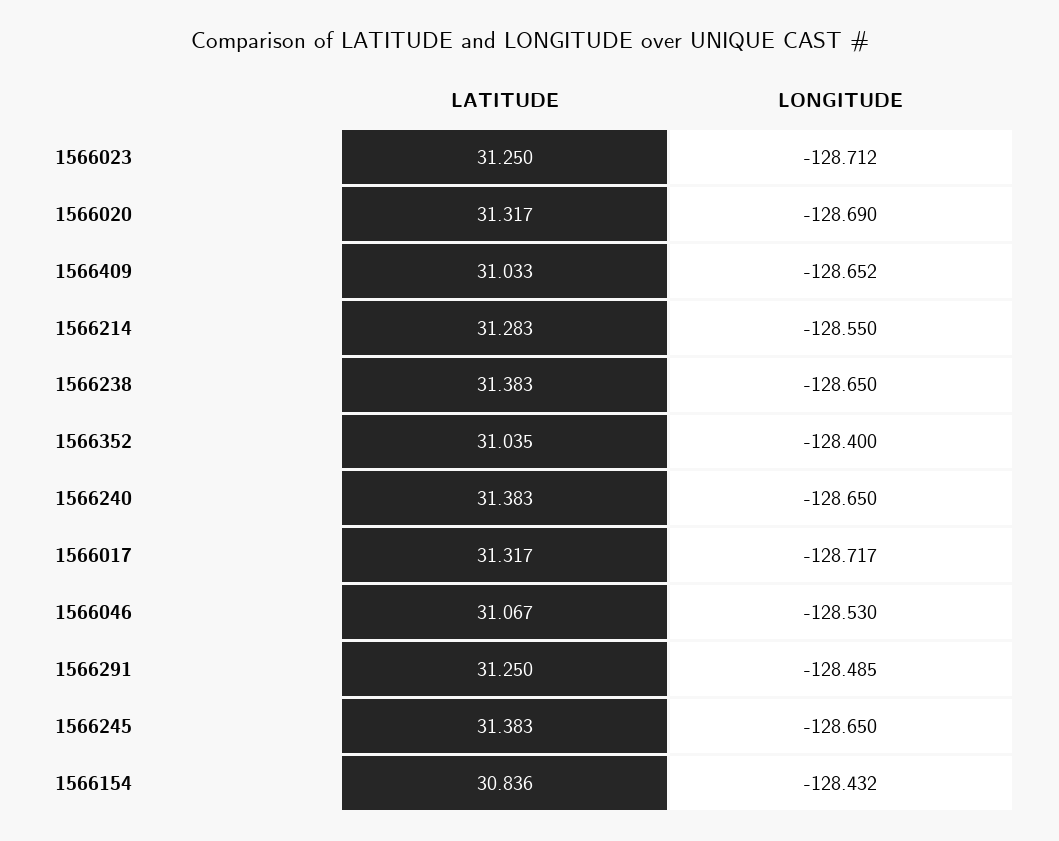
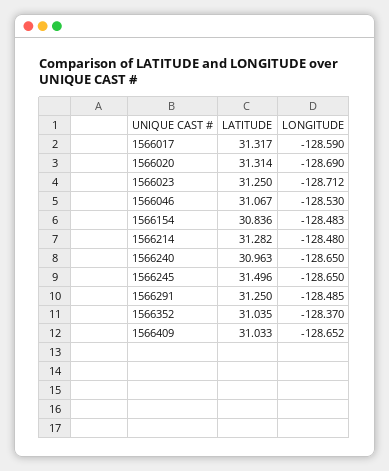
LATITUDE, 1566020: 31.317 -> 31.314
LATITUDE, 1566214: 31.283 -> 31.282
LONGITUDE, 1566214: -128.55 -> -128.48
LATITUDE, 1566238: 31.383 -> none
LONGITUDE, 1566238: -128.65 -> none
LONGITUDE, 1566352: -128.4 -> -128.37
LATITUDE, 1566240: 31.383 -> 30.963
LONGITUDE, 1566017: -128.717 -> -128.59
LATITUDE, 1566245: 31.383 -> 31.496
LONGITUDE, 1566154: -128.432 -> -128.483

